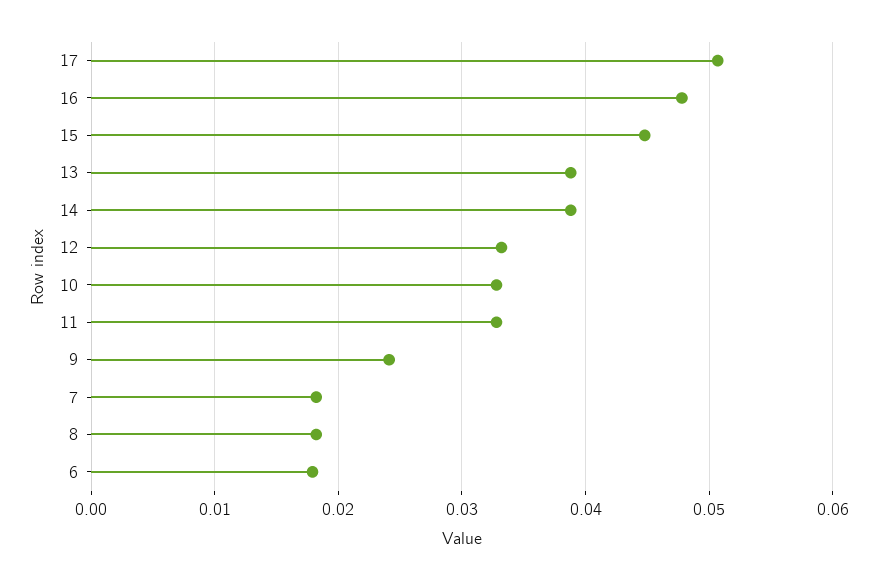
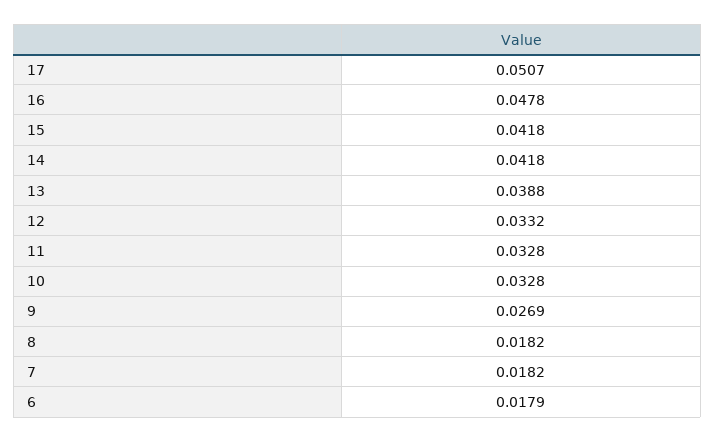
15: 0.045 -> 0.0418
14: 0.039 -> 0.0418
9: 0.024 -> 0.0269

